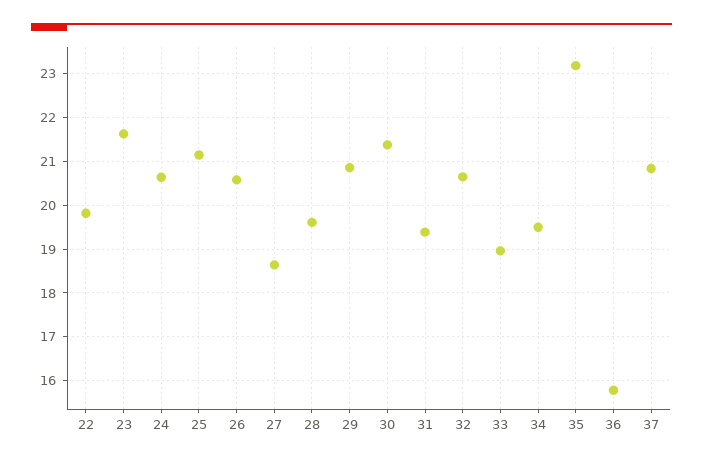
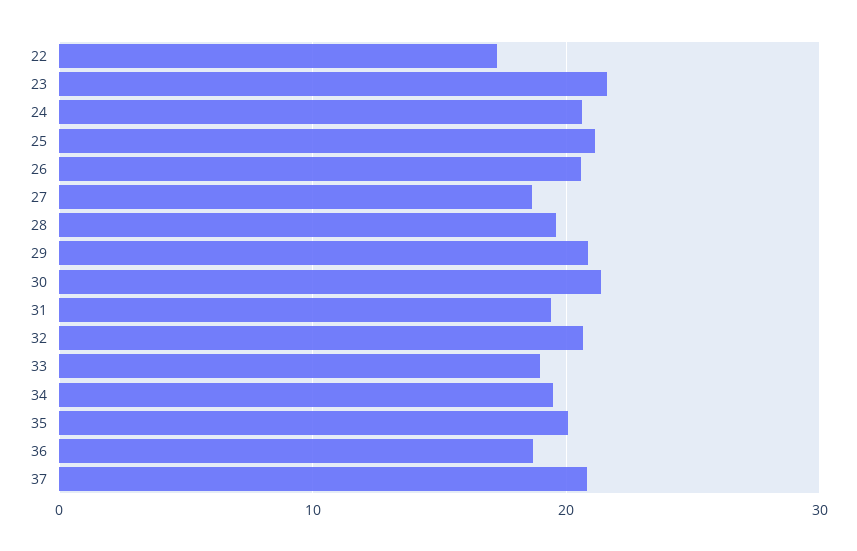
22: 19.8 -> 17
35: 23.2 -> 20
36: 15.8 -> 19

